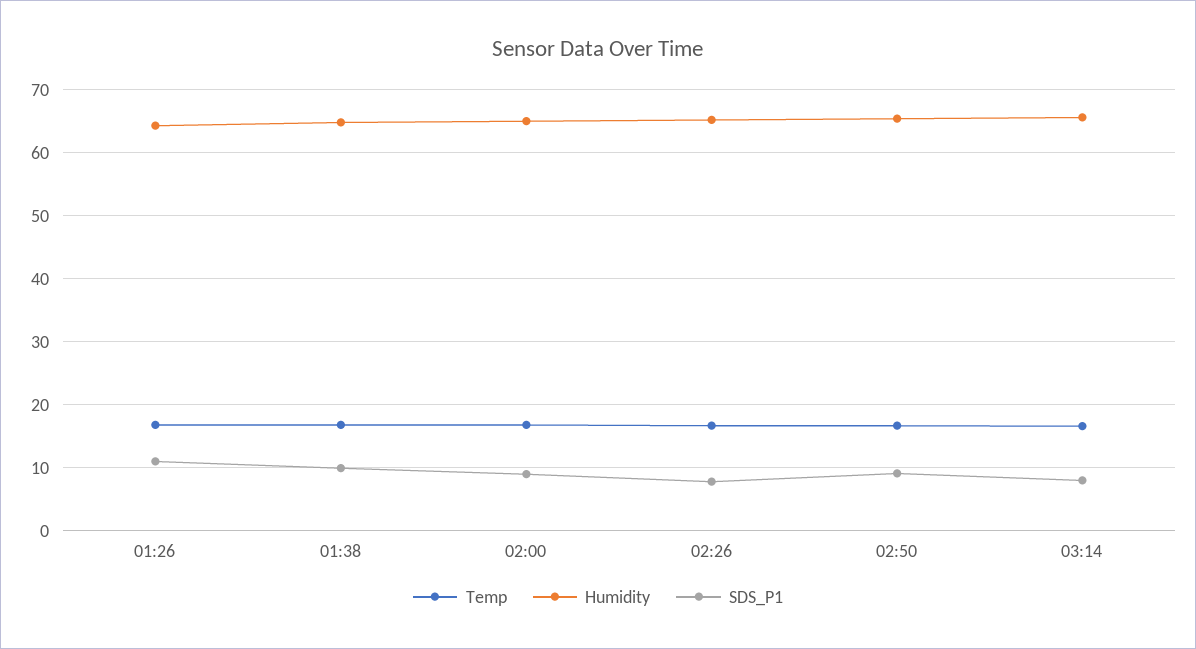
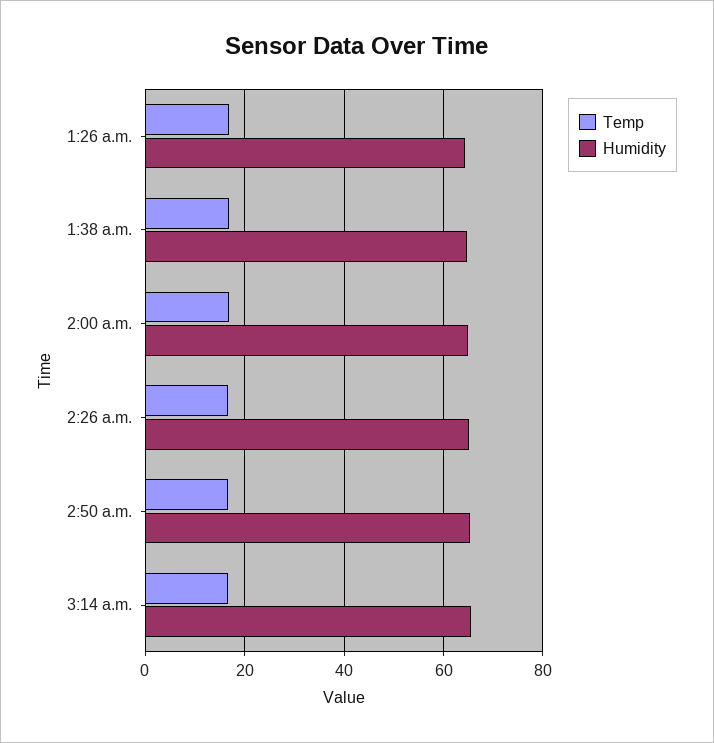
SDS_P1, 01:26: 11 -> none
SDS_P1, 01:38: 10 -> none
SDS_P1, 02:00: 9 -> none
SDS_P1, 02:26: 8 -> none
SDS_P1, 02:50: 9 -> none
SDS_P1, 03:14: 8 -> none

